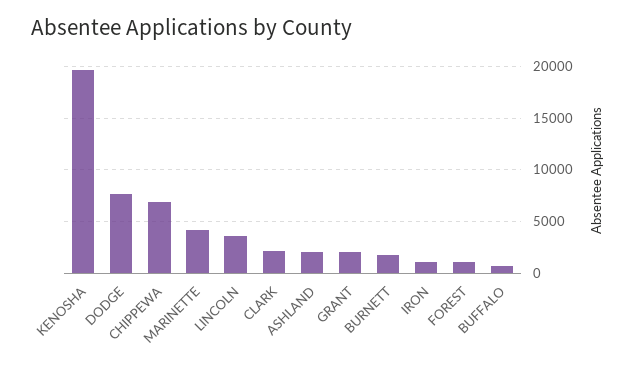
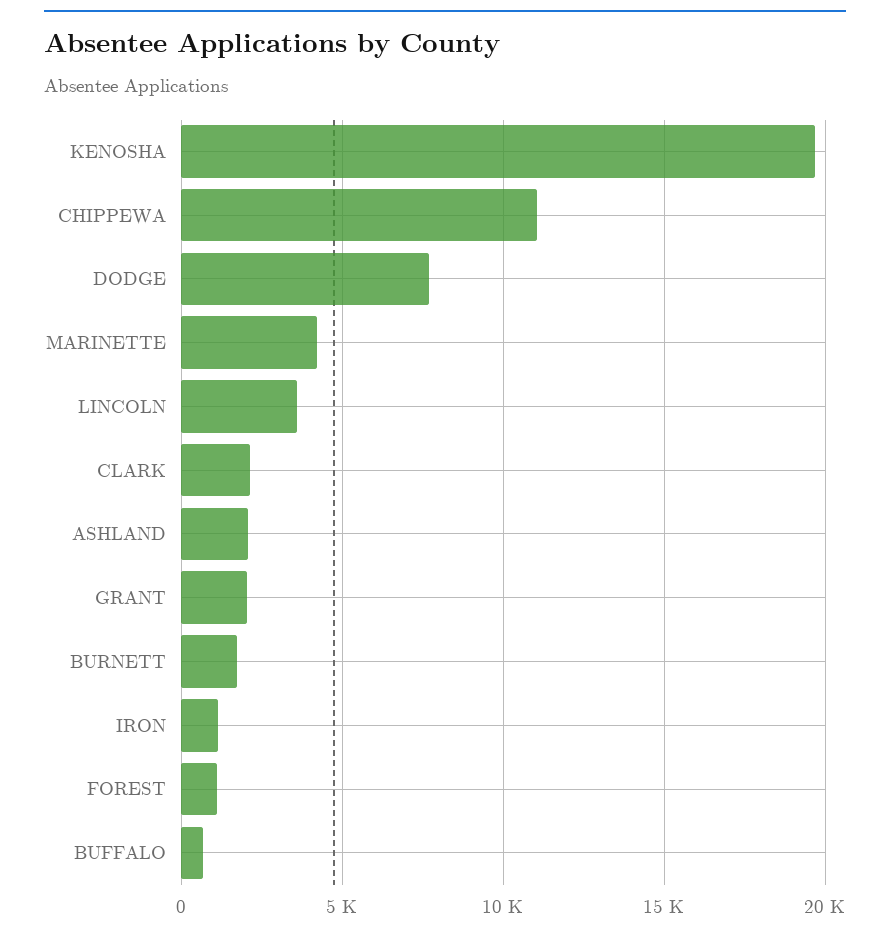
CHIPPEWA: 7000 -> 11000

